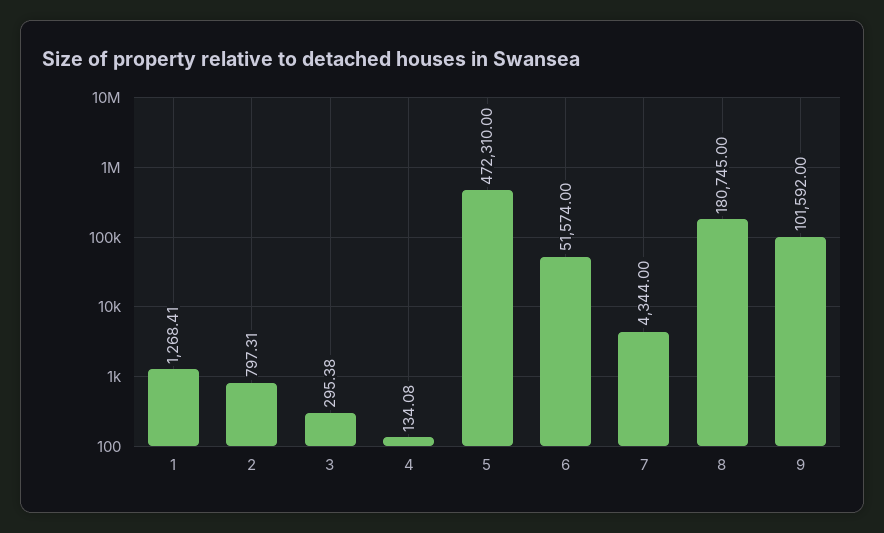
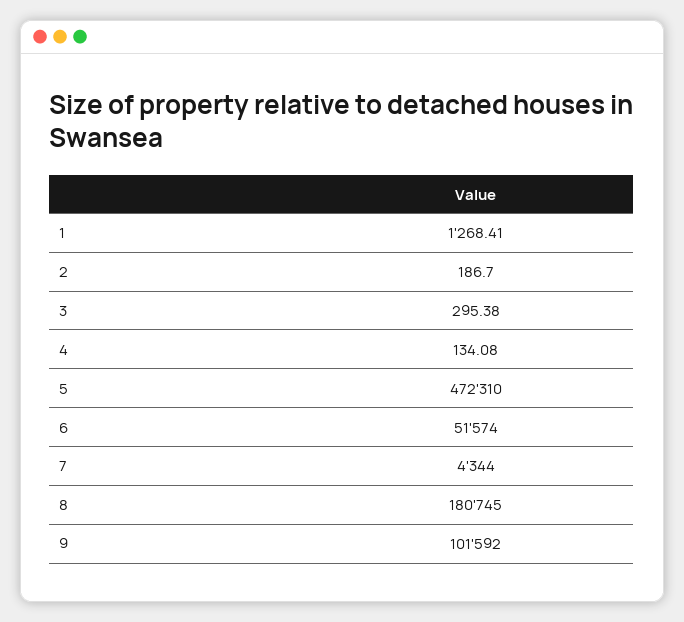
2: 797.31 -> 186.7

